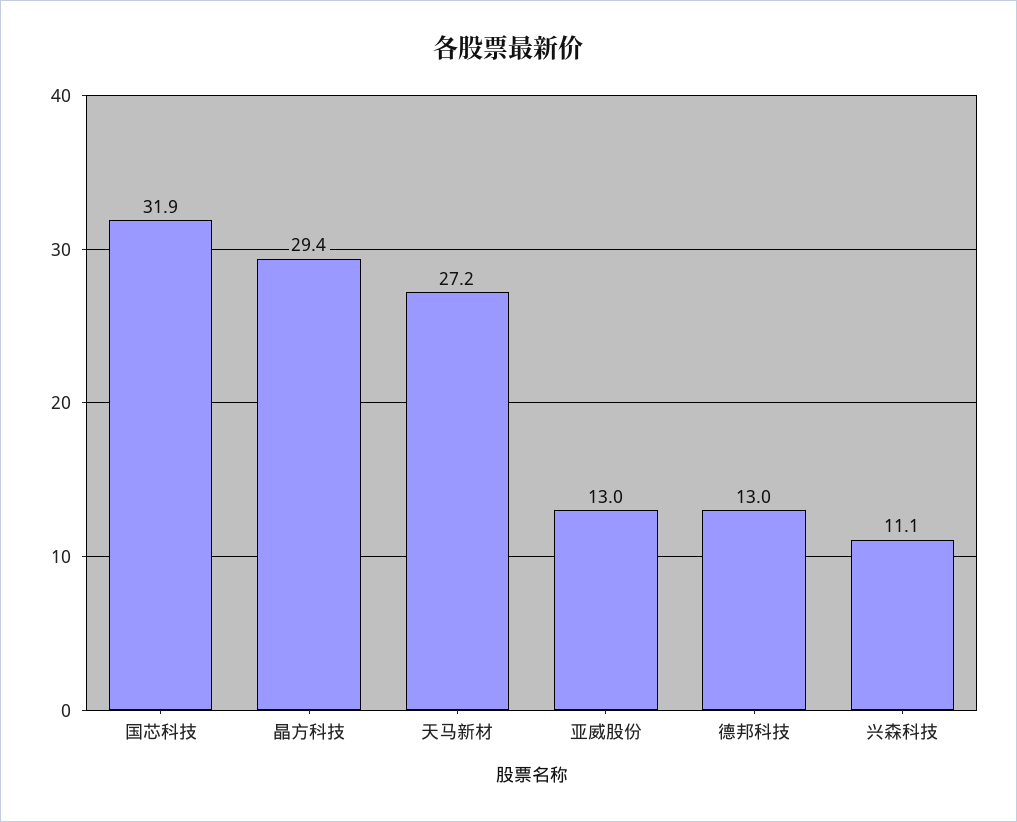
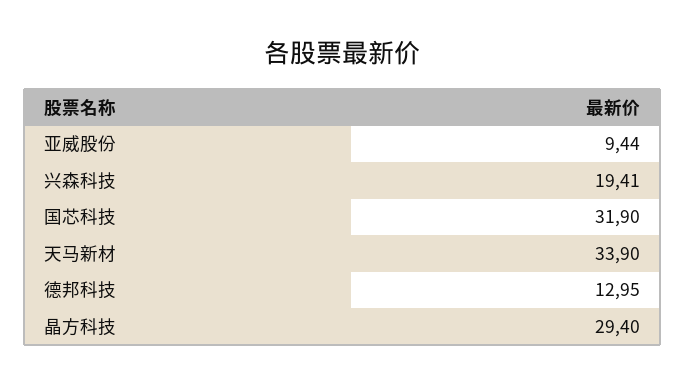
天马新材: 27.2 -> 33.9
亚威股份: 13 -> 9.44
兴森科技: 11.1 -> 19.41

